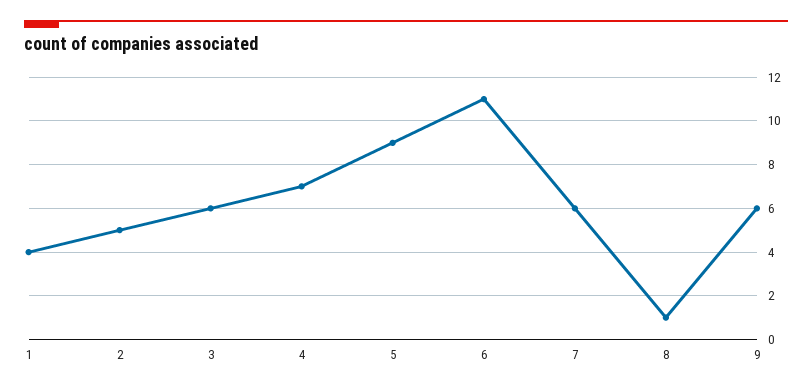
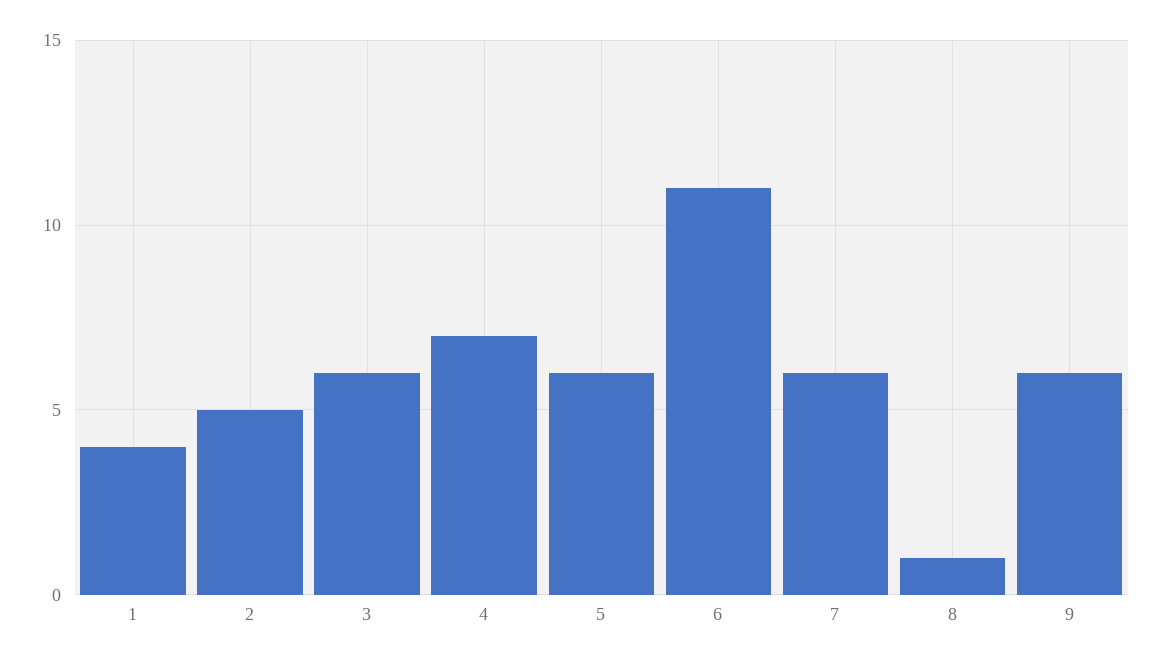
5: 9 -> 6

